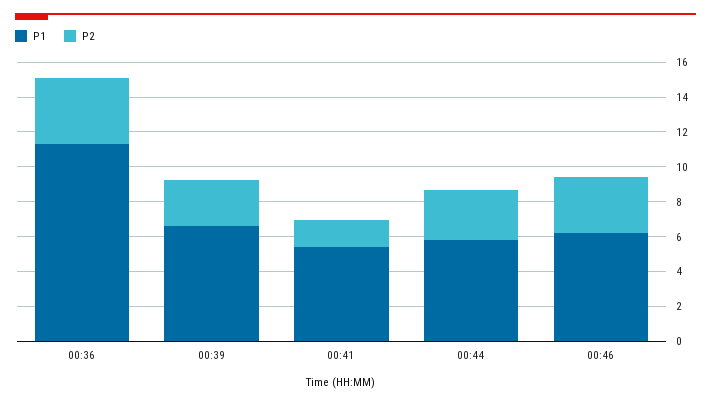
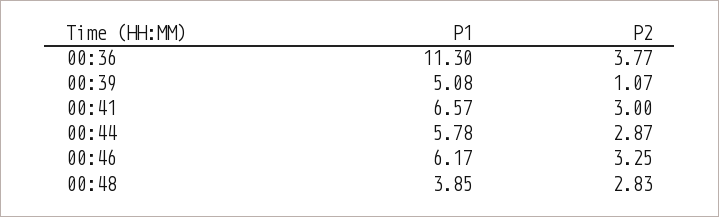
P1, 00:39: 6.5 -> 5.08
P2, 00:39: 2.5 -> 1.07
P1, 00:41: 5.5 -> 6.57
P2, 00:41: 1.5 -> 3
P1, 00:48: none -> 3.85
P2, 00:48: none -> 2.83

